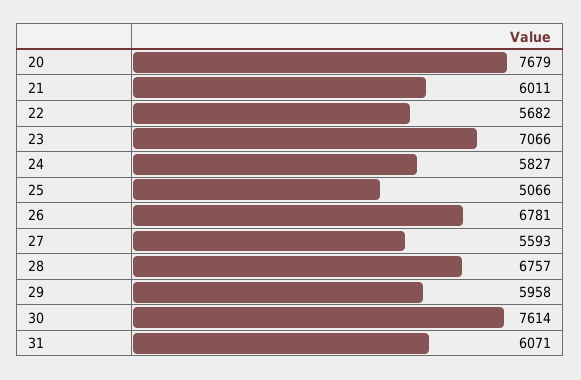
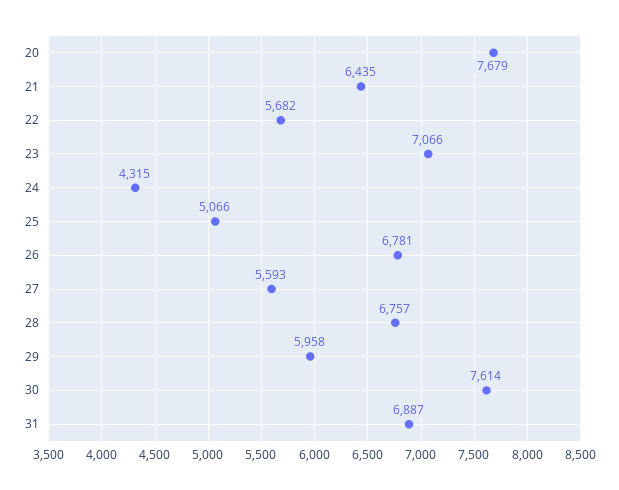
21: 6011 -> 6435
24: 5827 -> 4315
31: 6071 -> 6887

